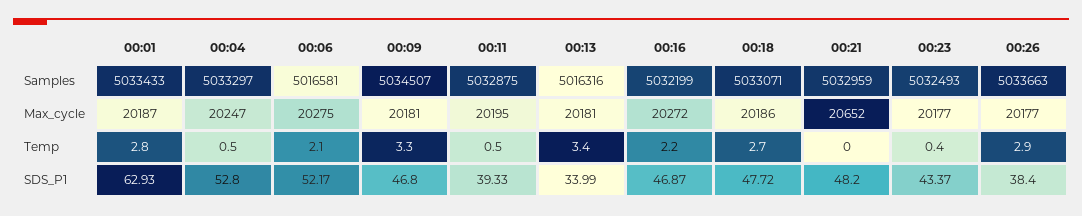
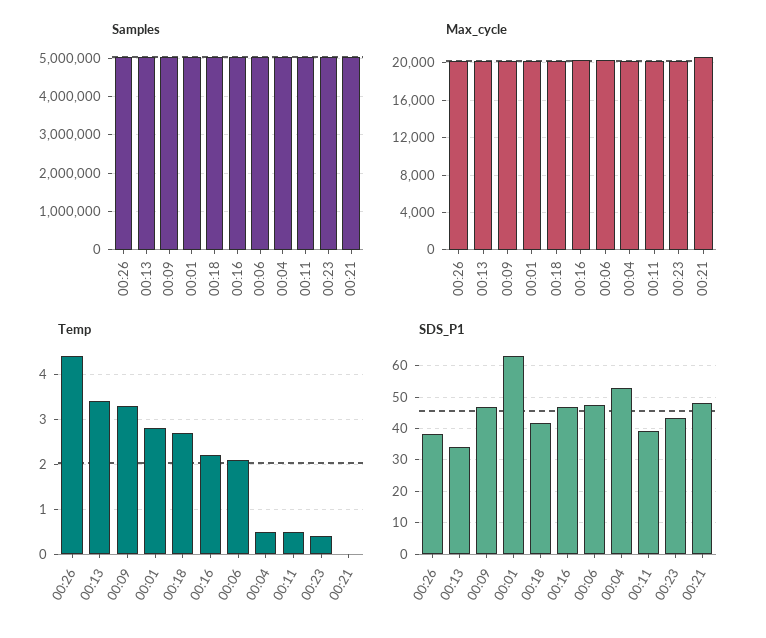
Temp, 00:26: 2.9 -> 4.5
SDS_P1, 00:06: 52.17 -> 48
SDS_P1, 00:18: 47.72 -> 42

